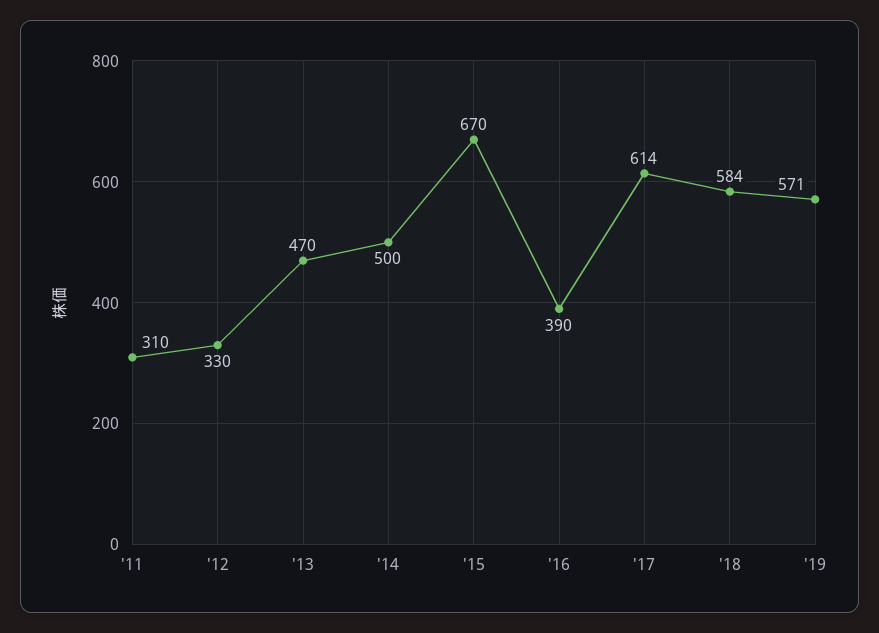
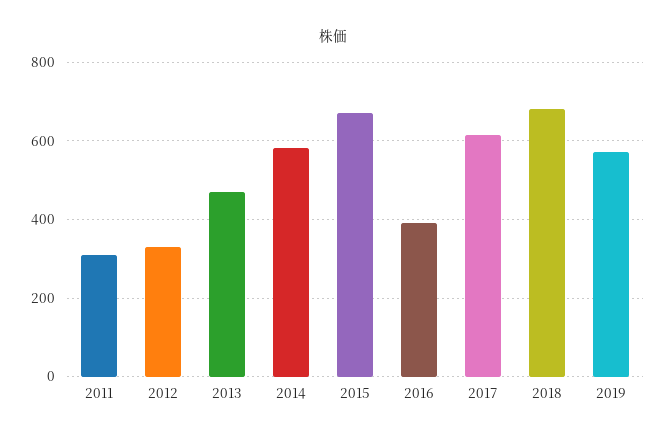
'14: 500 -> 580
'18: 584 -> 680

